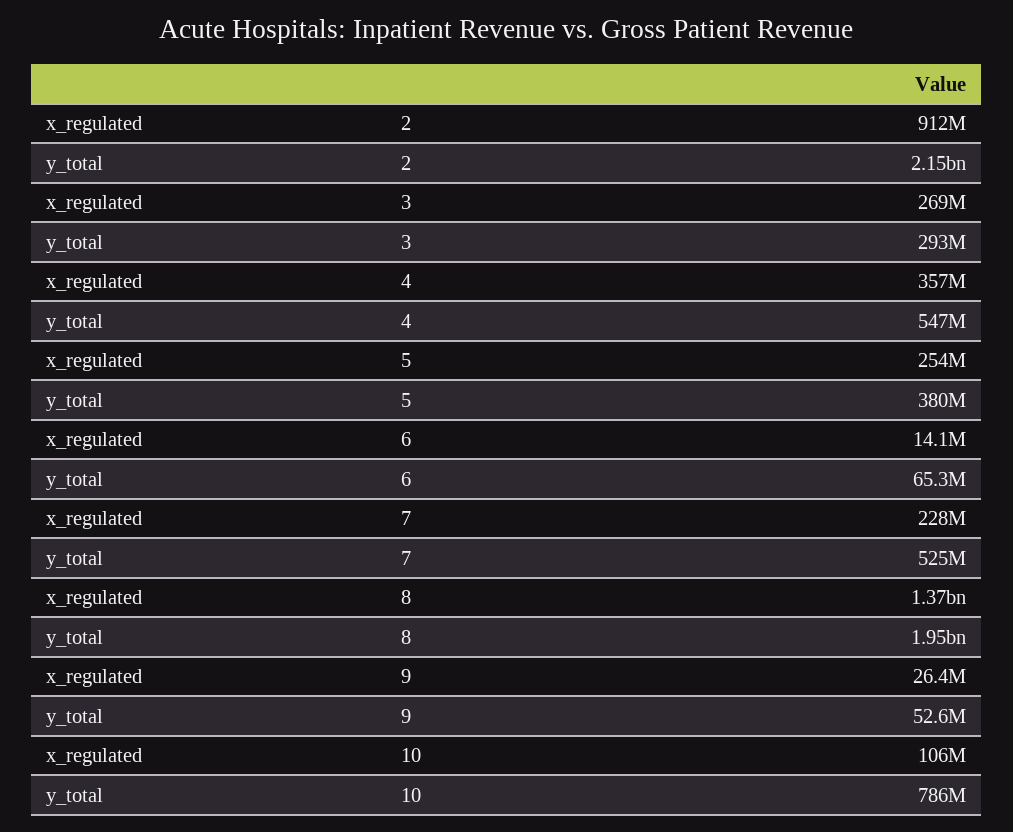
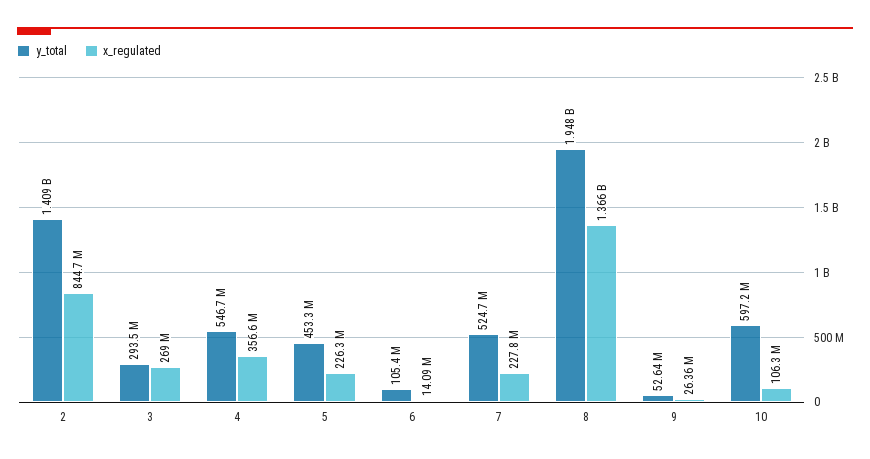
x_regulated, 2: 912000000 -> 844700000
y_total, 2: 2150000000 -> 1409000000
x_regulated, 5: 254000000 -> 226300000
y_total, 5: 380000000 -> 453300000
y_total, 6: 65300000 -> 105400000
y_total, 10: 786000000 -> 597200000

